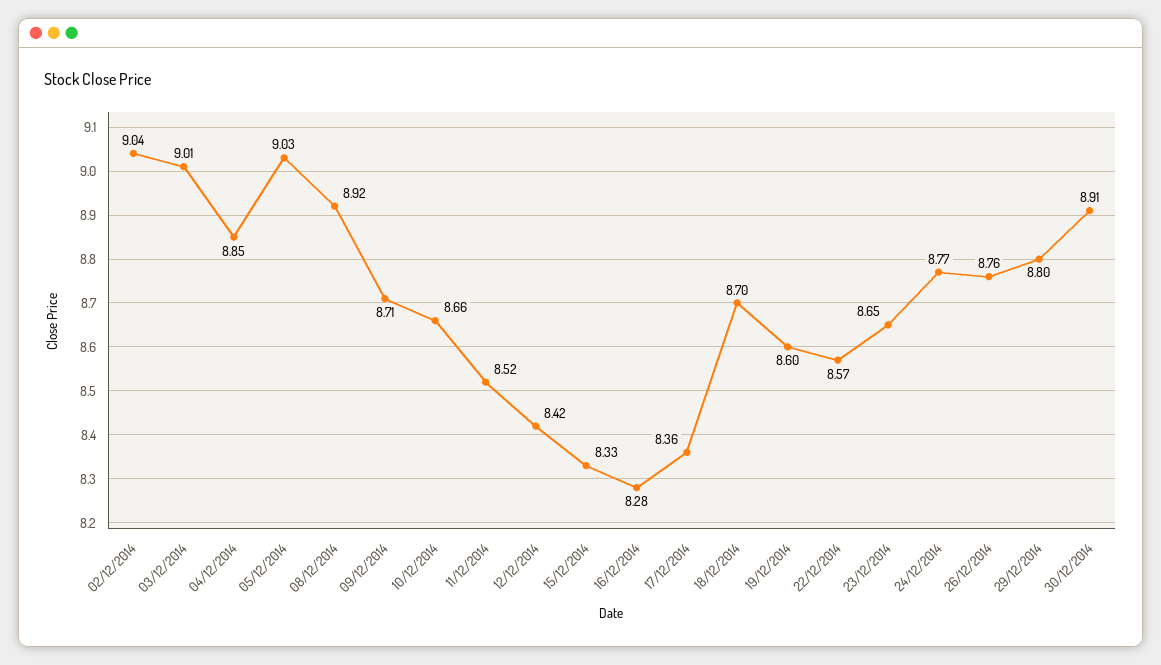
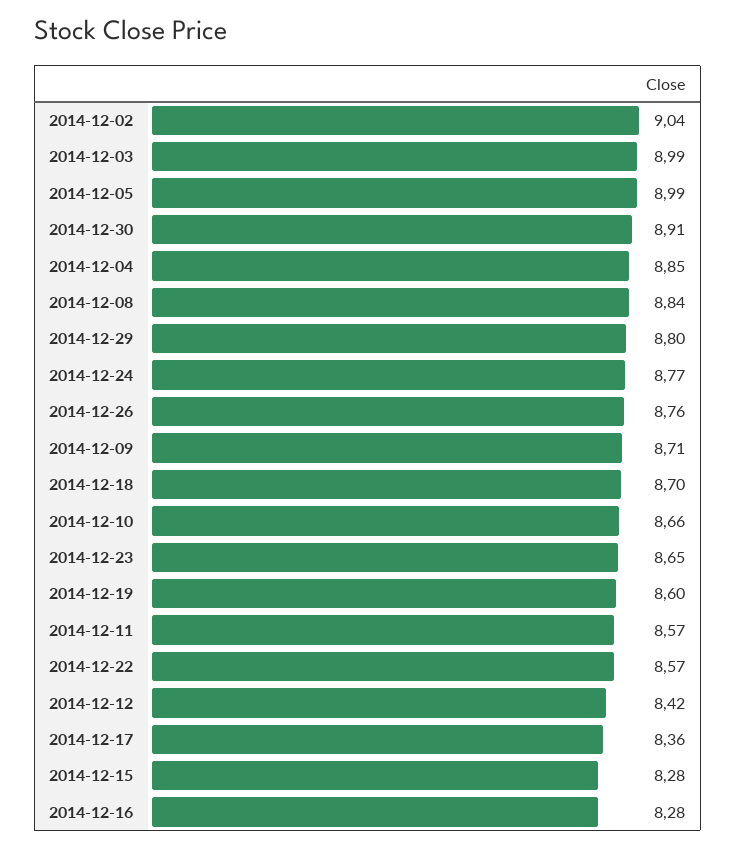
03/12/2014: 9.01 -> 8.99
05/12/2014: 9.03 -> 8.99
08/12/2014: 8.92 -> 8.84
11/12/2014: 8.52 -> 8.57
15/12/2014: 8.33 -> 8.28

